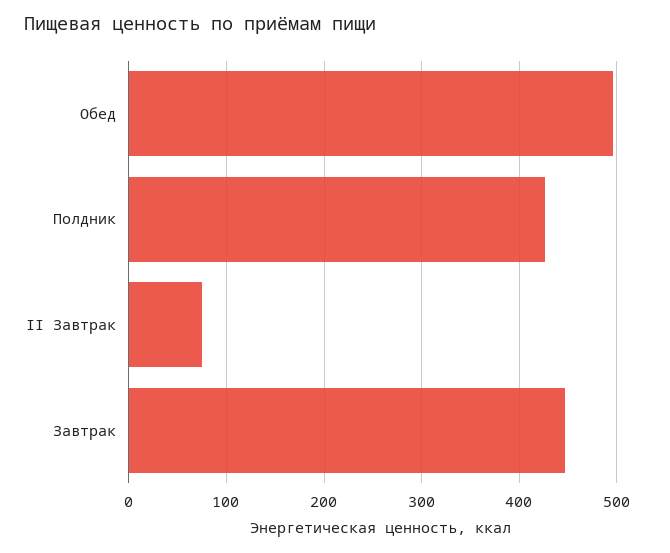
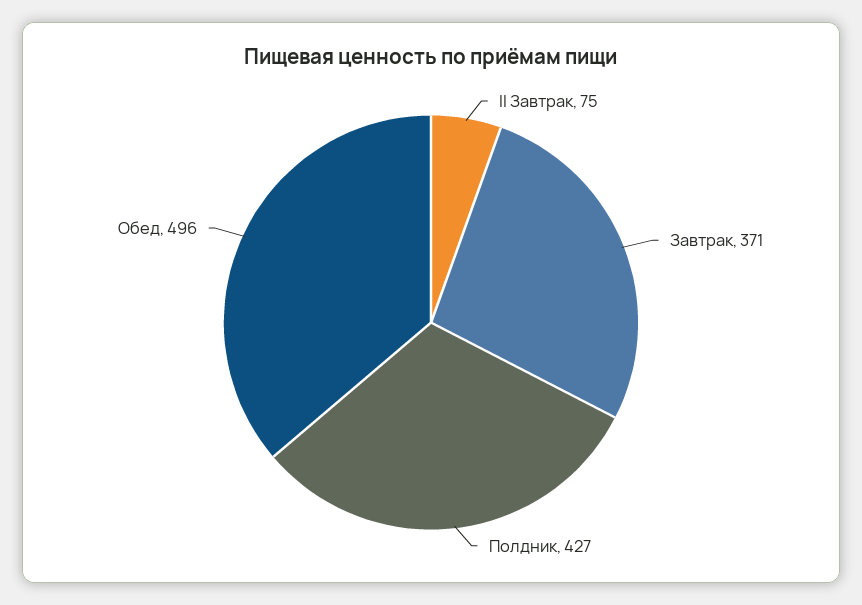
Завтрак: 450 -> 371

